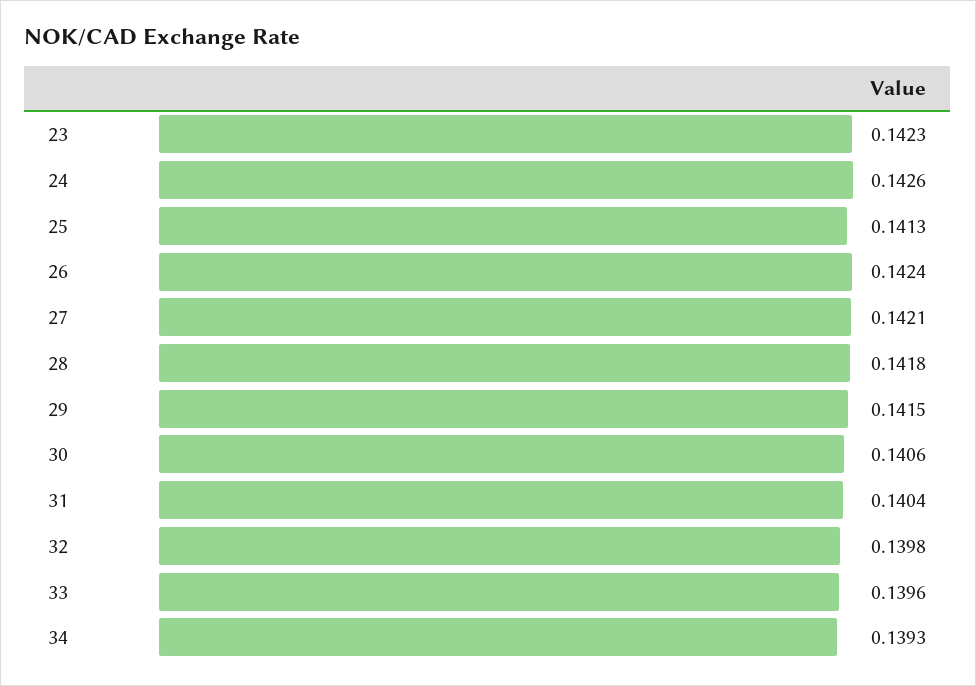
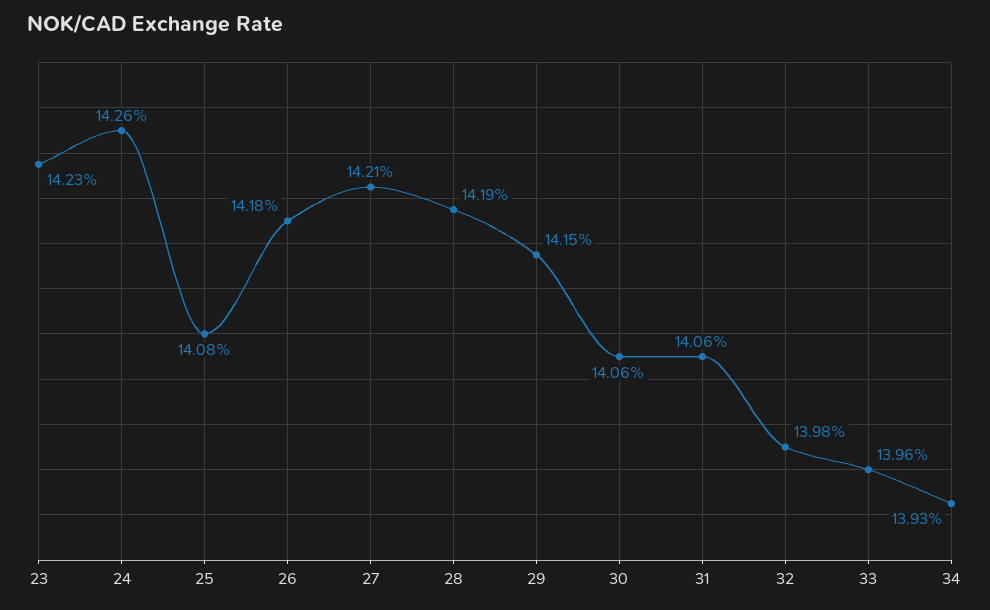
25: 0.1413 -> 0.1408
26: 0.1424 -> 0.1418
28: 0.1418 -> 0.1419
31: 0.1404 -> 0.1406

